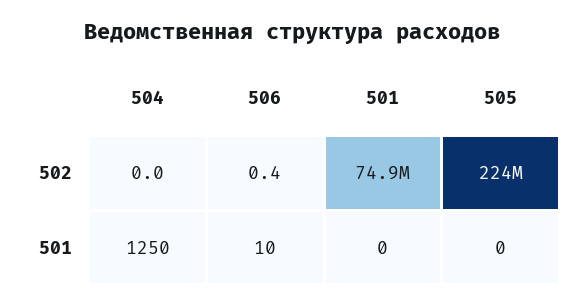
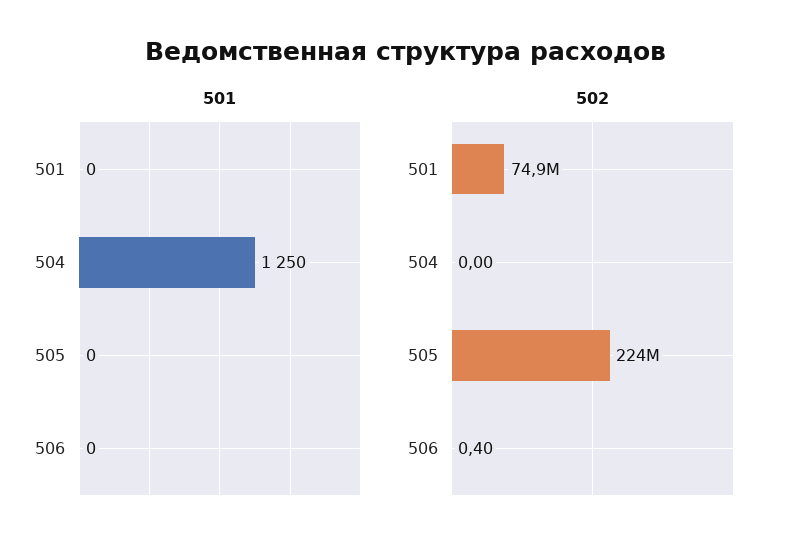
501, 506: 10 -> 0

